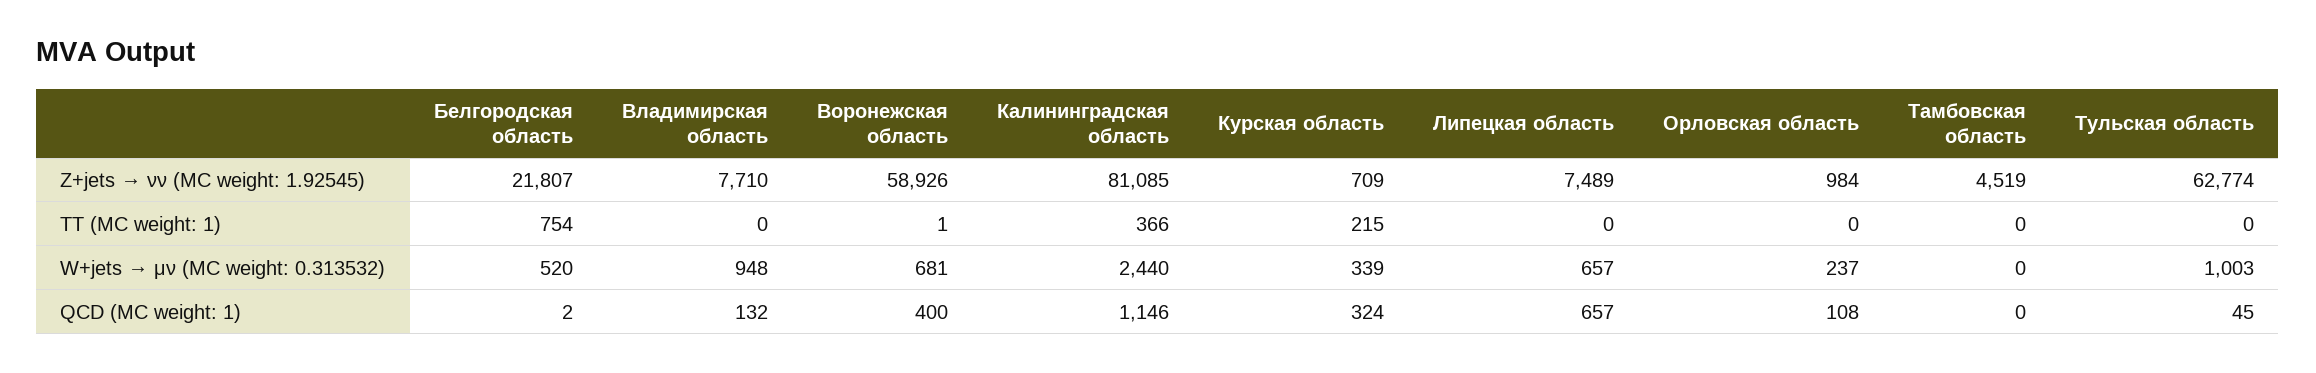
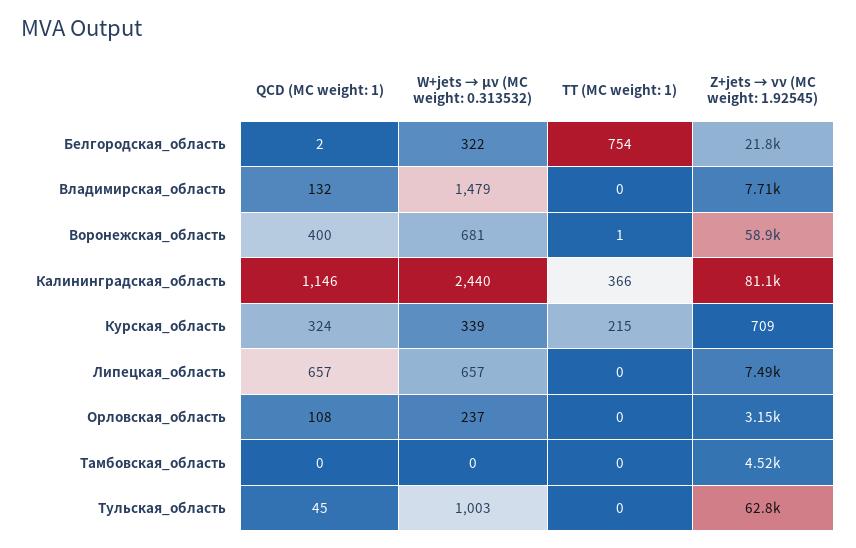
Орловская область, Z+jets → νν (MC weight: 1.92545): 984 -> 3150
Белгородская область, W+jets → μν (MC weight: 0.313532): 520 -> 322
Владимирская область, W+jets → μν (MC weight: 0.313532): 948 -> 1479

